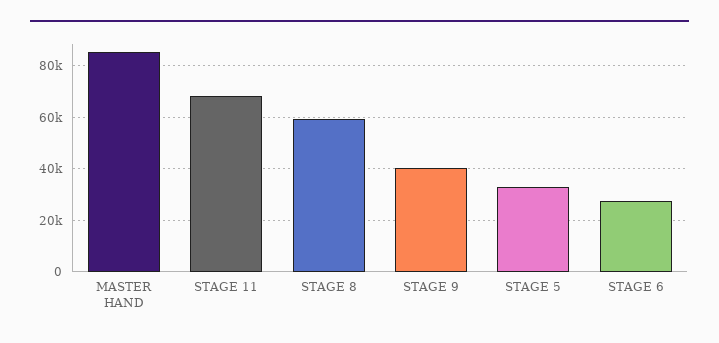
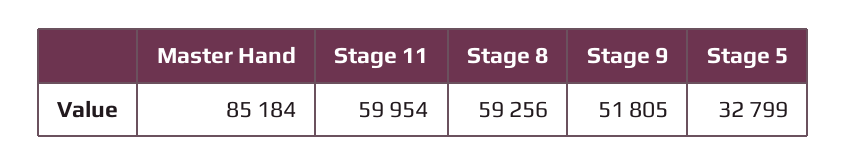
STAGE 11: 67500 -> 59954
STAGE 9: 40000 -> 51805
STAGE 6: 27500 -> none

